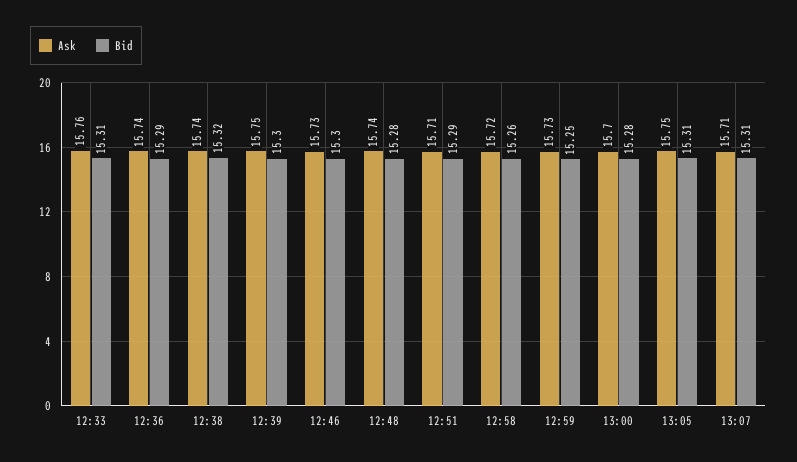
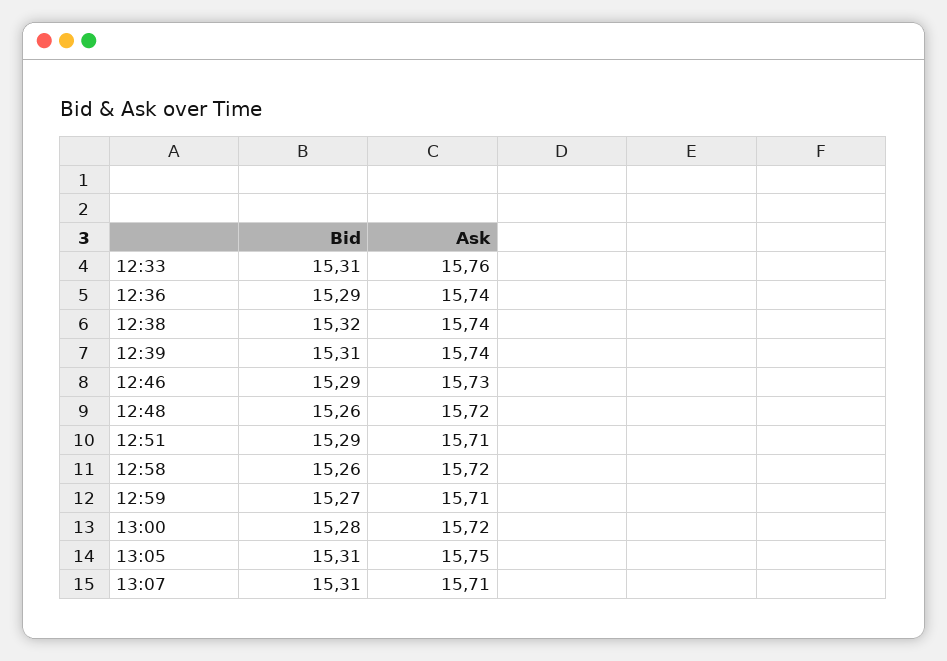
Ask, 12:39: 15.75 -> 15.74
Bid, 12:39: 15.3 -> 15.31
Bid, 12:46: 15.3 -> 15.29
Ask, 12:48: 15.74 -> 15.72
Bid, 12:48: 15.28 -> 15.26
Ask, 12:59: 15.73 -> 15.71
Bid, 12:59: 15.25 -> 15.27
Ask, 13:00: 15.7 -> 15.72

